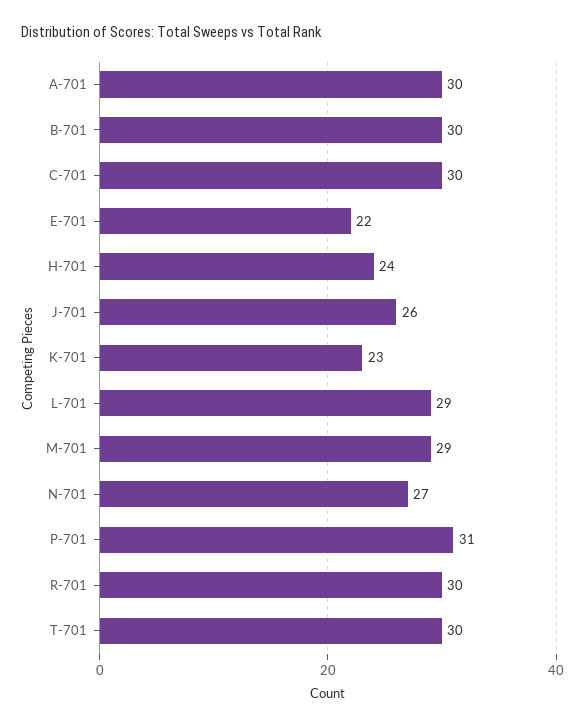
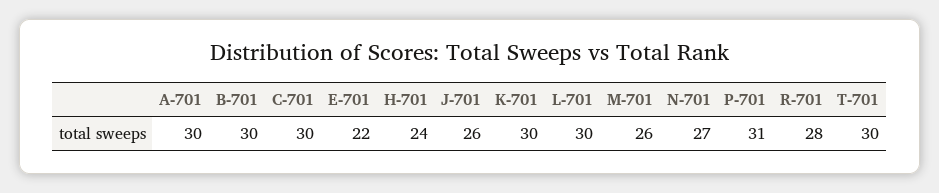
K-701: 23 -> 30
L-701: 29 -> 30
M-701: 29 -> 26
R-701: 30 -> 28

